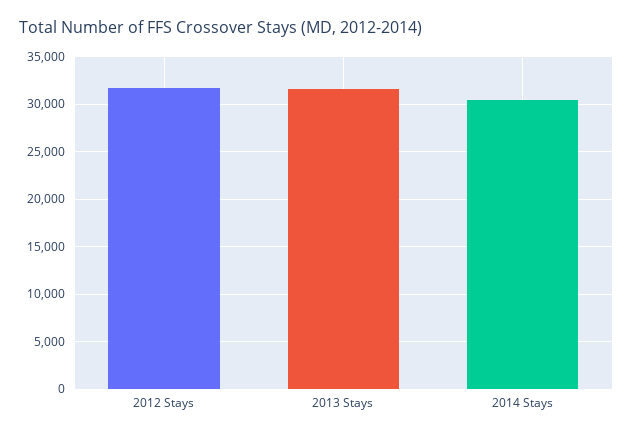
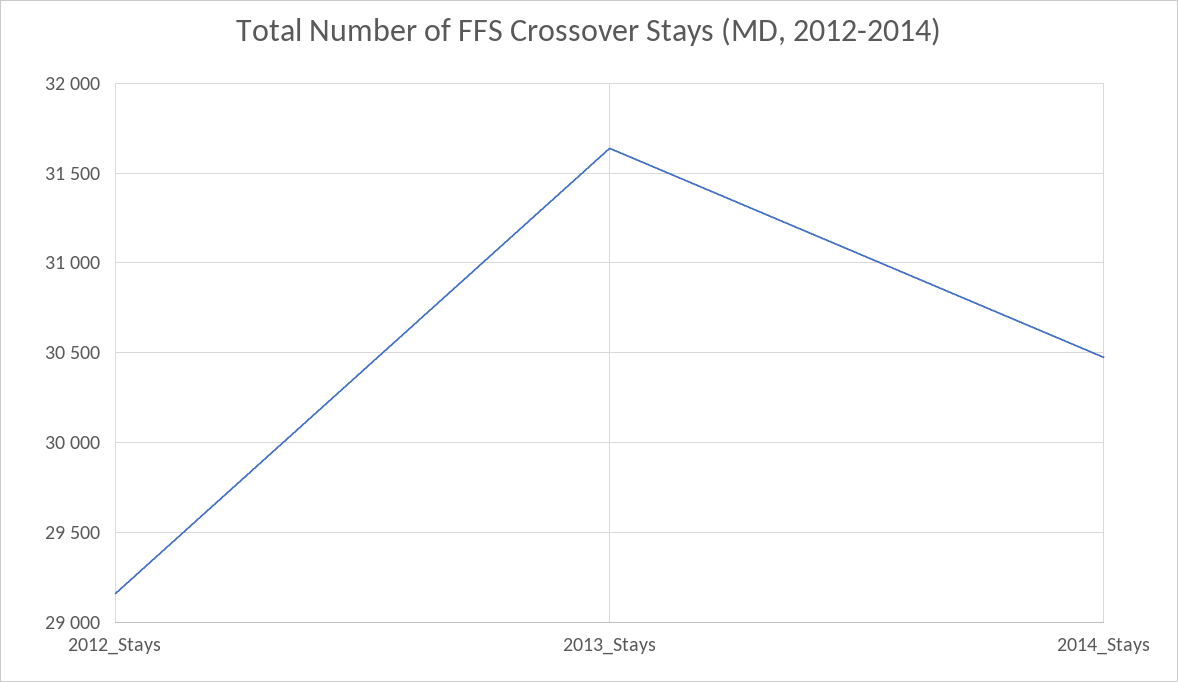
2012 Stays: 32000 -> 29150

